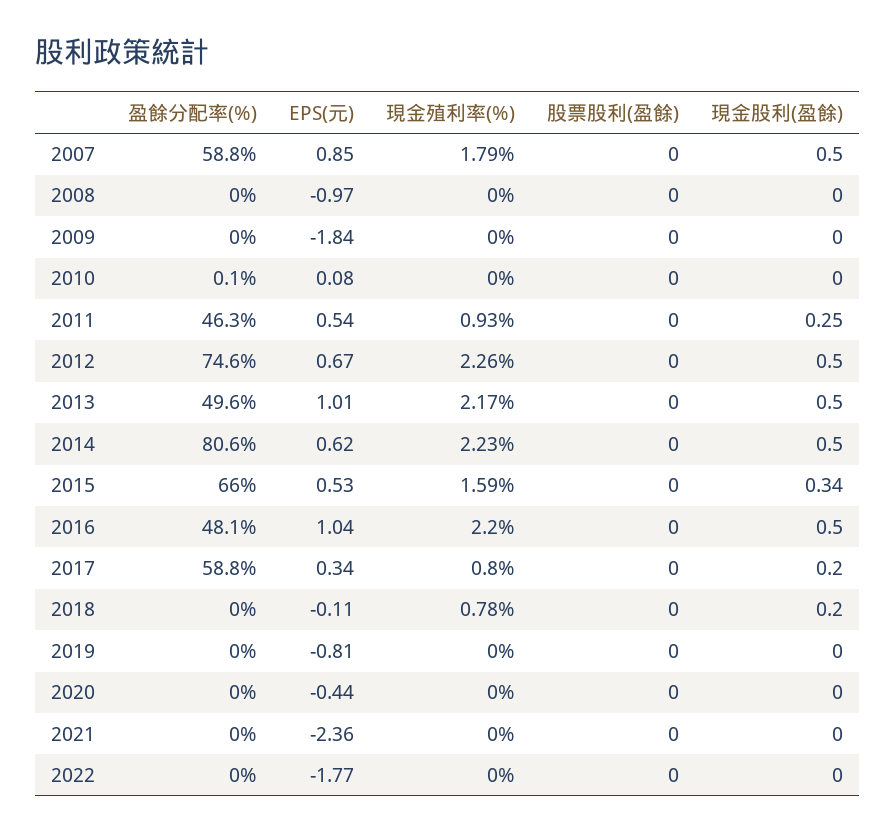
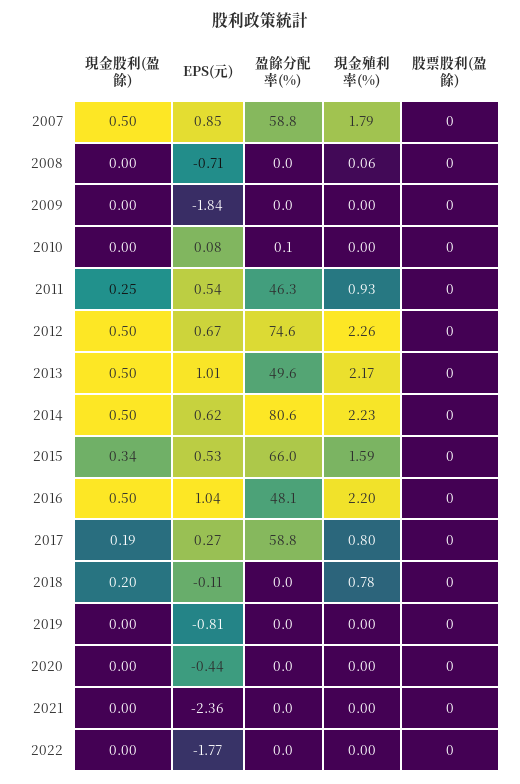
EPS(元), 2008: -0.97 -> -0.71
現金殖利率(%), 2008: 0 -> 0.06
EPS(元), 2017: 0.34 -> 0.27
現金股利(盈餘), 2017: 0.2 -> 0.19

